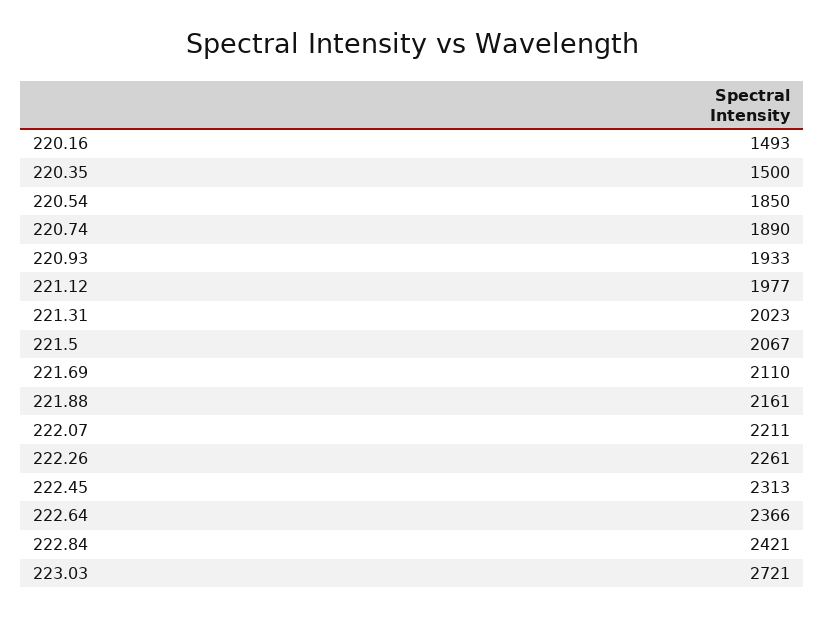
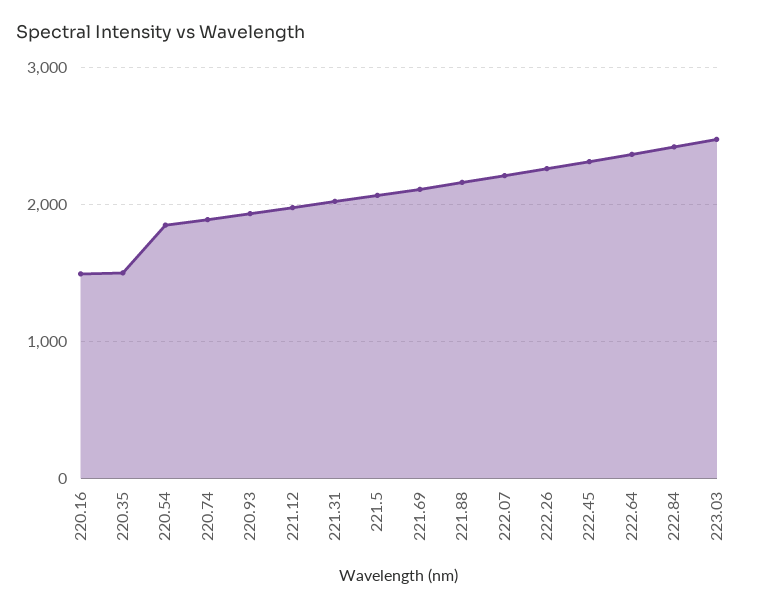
223.03: 2721 -> 2500

